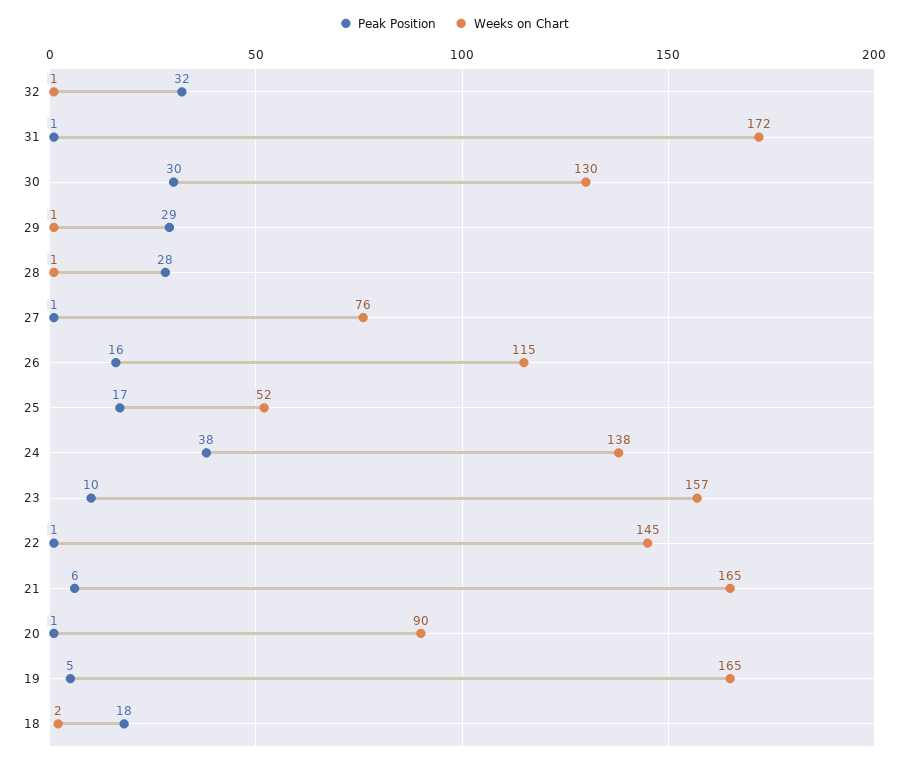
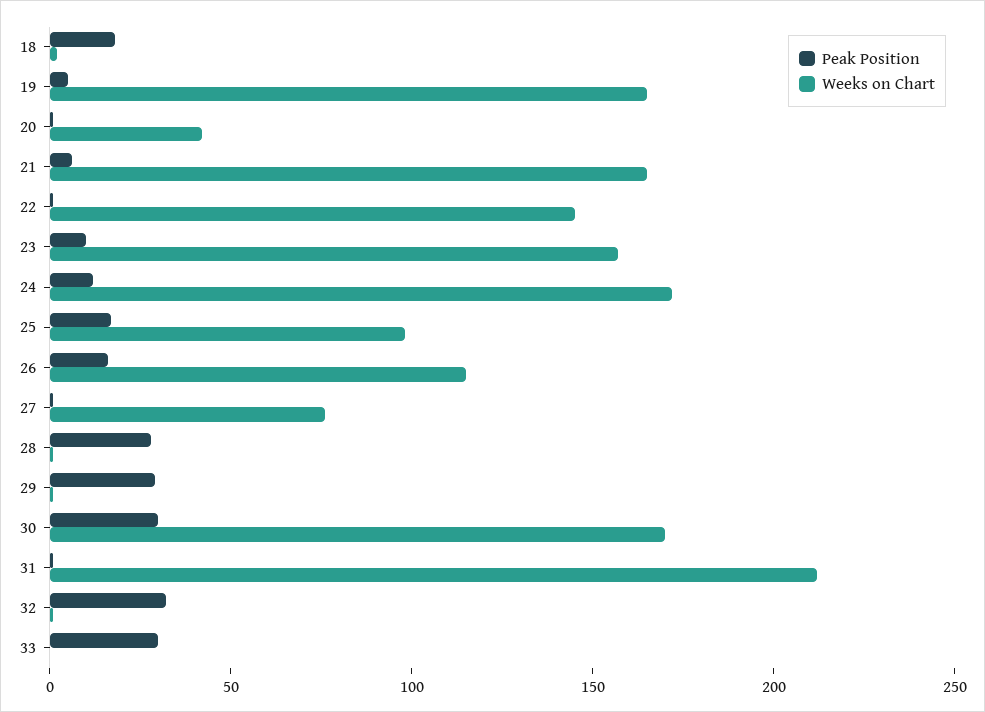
Weeks on Chart, 31: 172 -> 210
Weeks on Chart, 30: 130 -> 170
Weeks on Chart, 25: 52 -> 100
Peak Position, 24: 38 -> 10
Weeks on Chart, 24: 138 -> 170
Weeks on Chart, 20: 90 -> 40
Peak Position, 33: none -> 30
Weeks on Chart, 33: none -> 0

